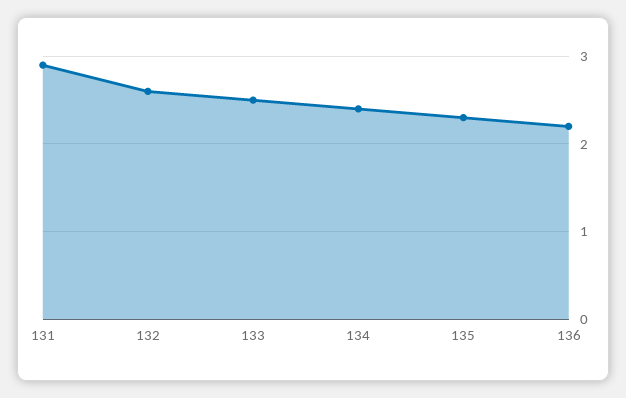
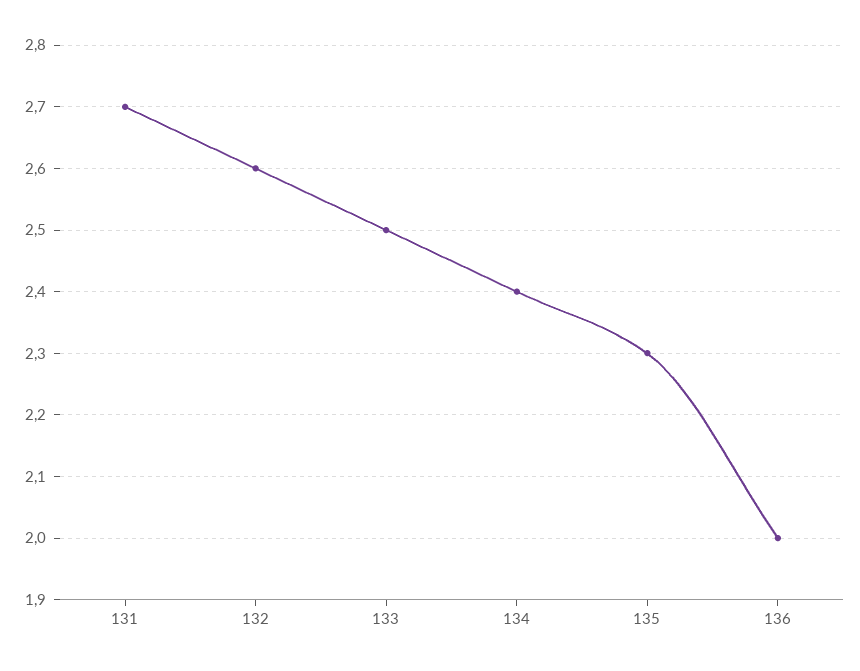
131: 2.9 -> 2.7
136: 2.2 -> 2

